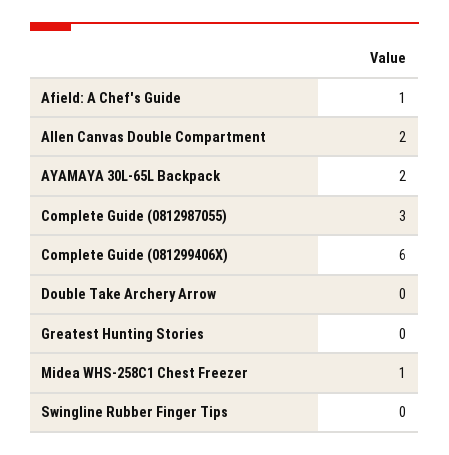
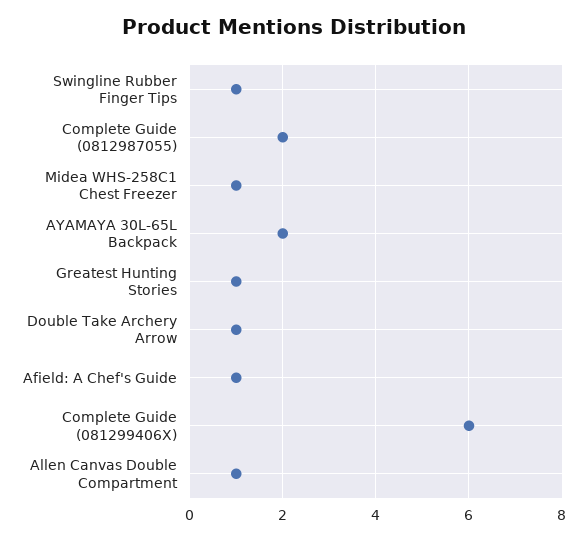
Allen Canvas Double Compartment: 2 -> 1
Complete Guide (0812987055): 3 -> 2
Double Take Archery Arrow: 0 -> 1
Greatest Hunting Stories: 0 -> 1
Swingline Rubber Finger Tips: 0 -> 1

